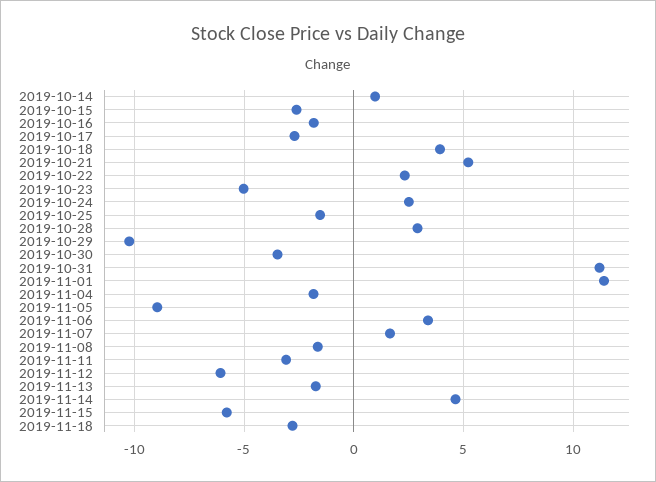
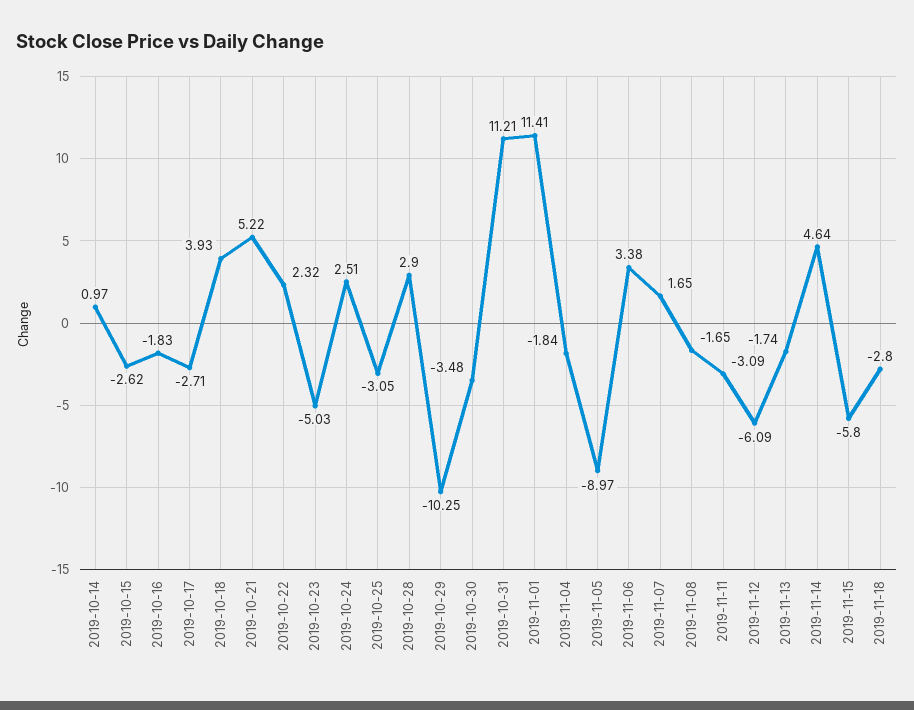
2019-10-25: -1.5 -> -3.05

